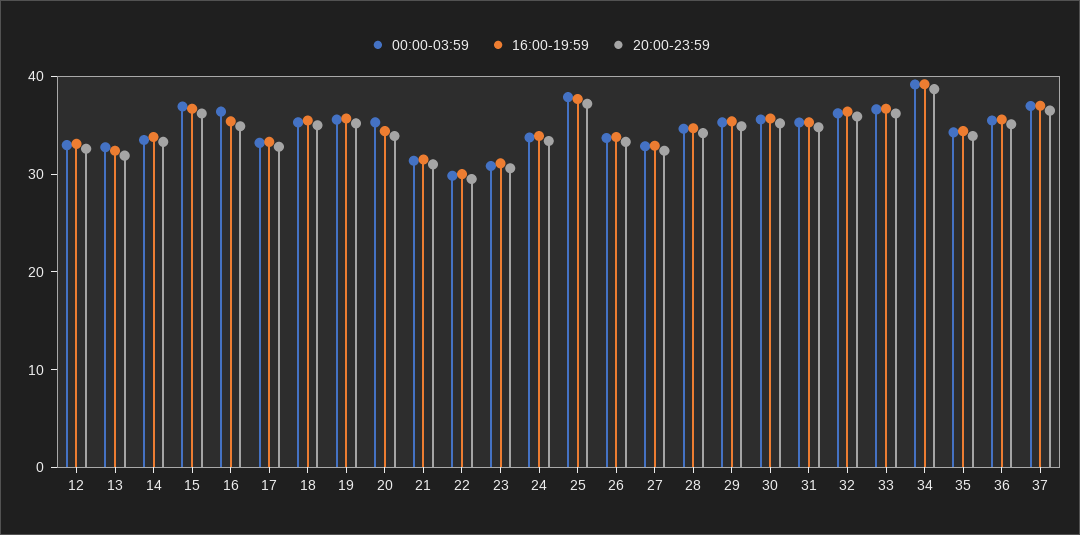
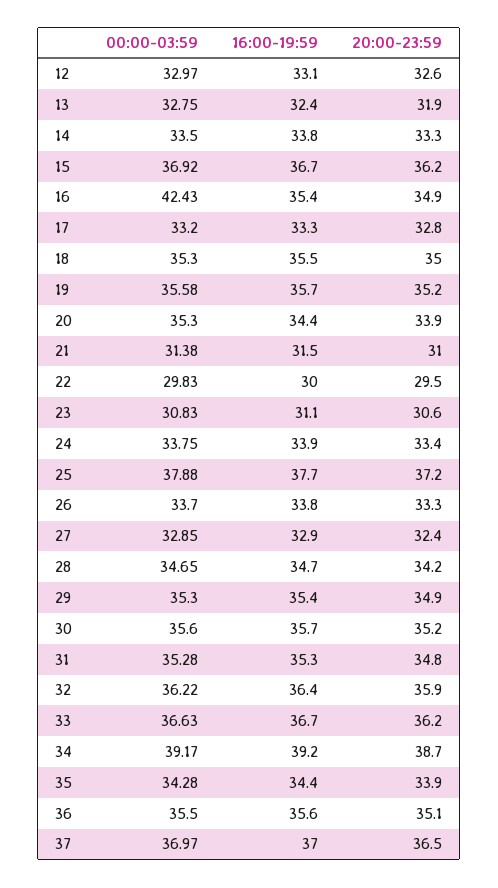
00:00-03:59, 16: 36 -> 42.43

